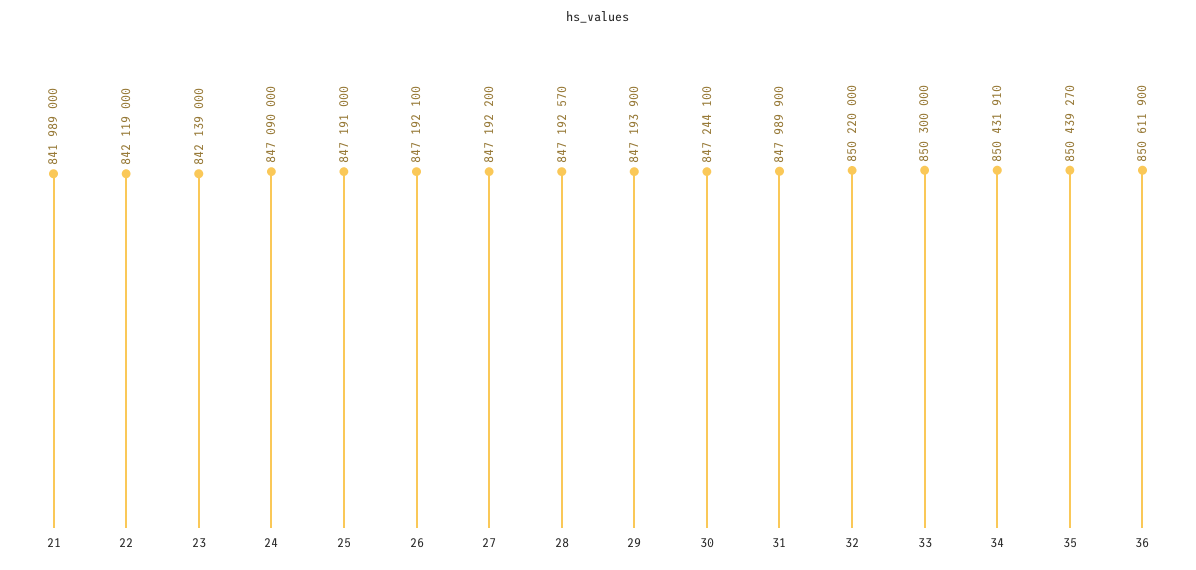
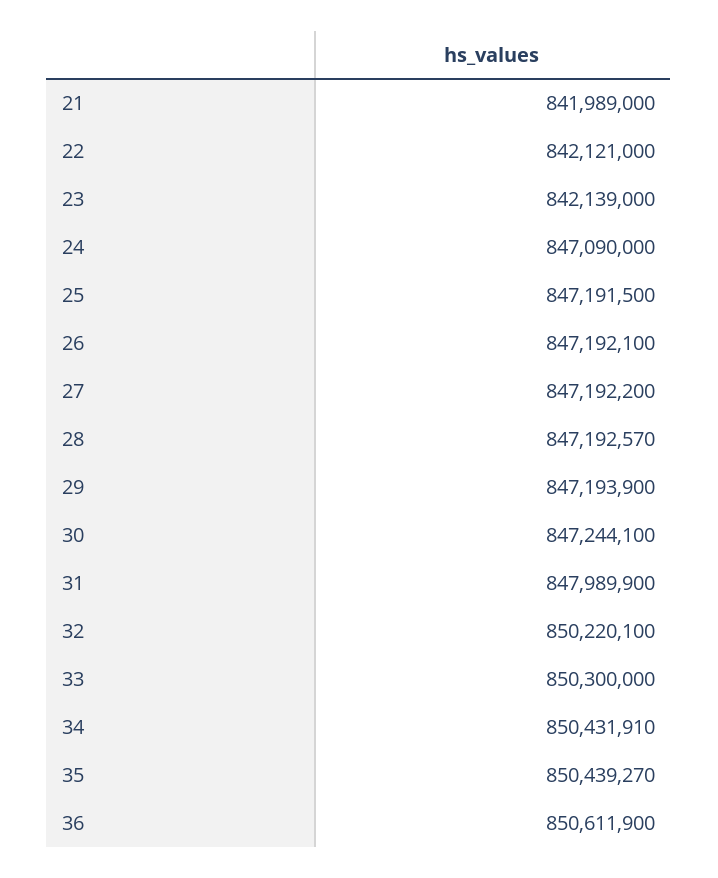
22: 842119000 -> 842121000
25: 847191000 -> 847191500
32: 850220000 -> 850220100

